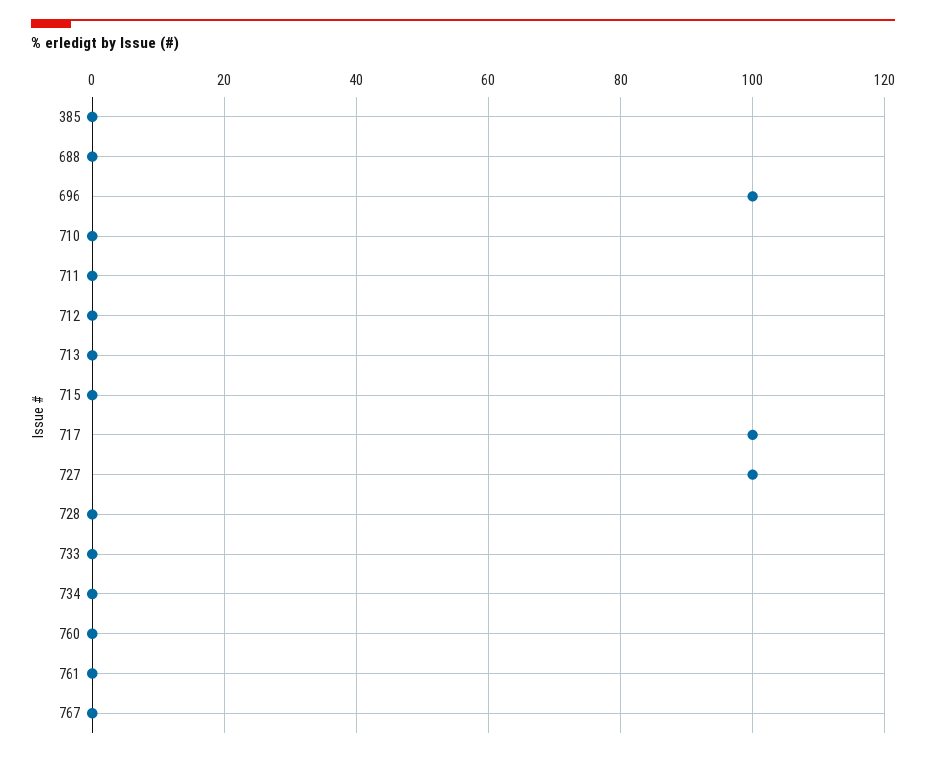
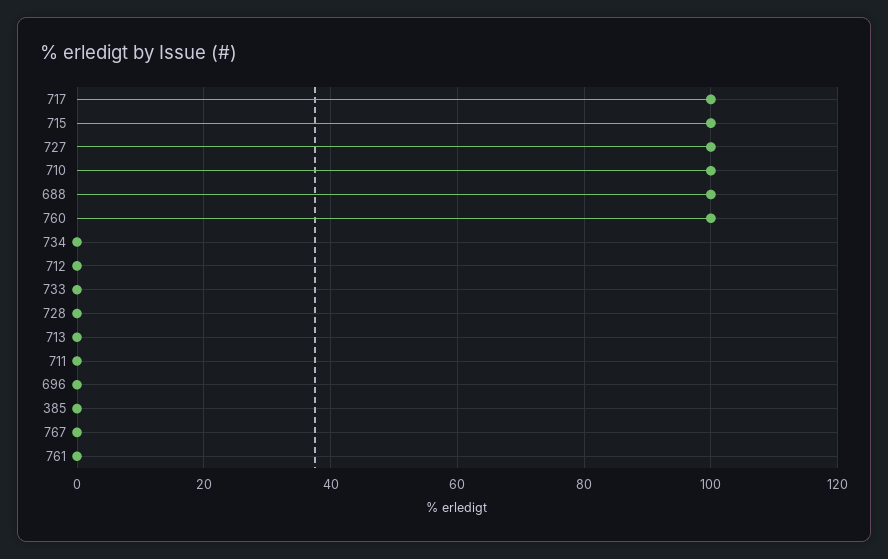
688: 0 -> 100
696: 100 -> 0
710: 0 -> 100
715: 0 -> 100
760: 0 -> 100

